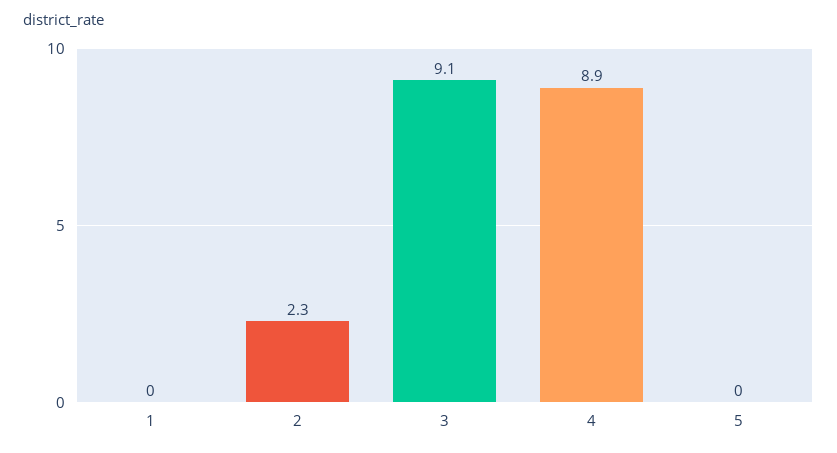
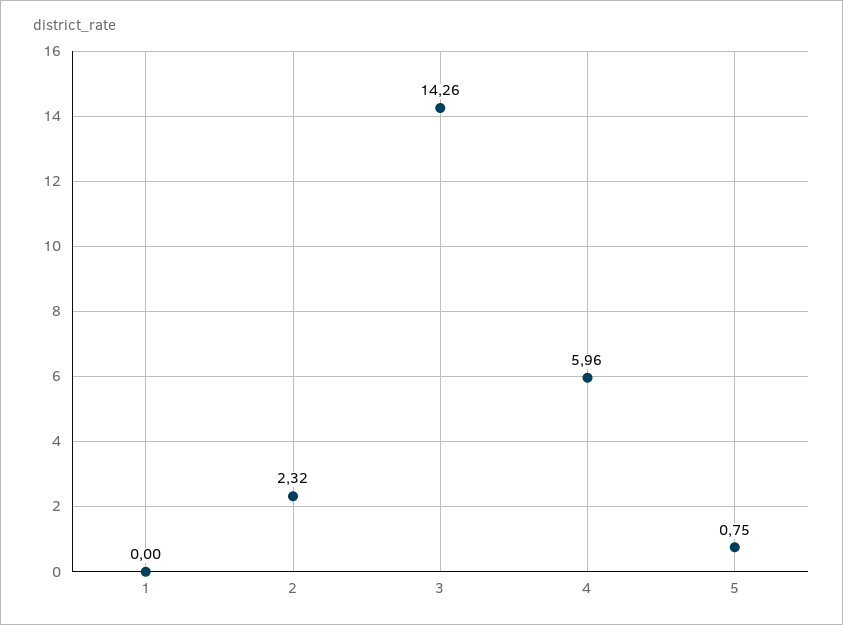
3: 9.1 -> 14.26
4: 8.9 -> 5.96
5: 0 -> 0.75

